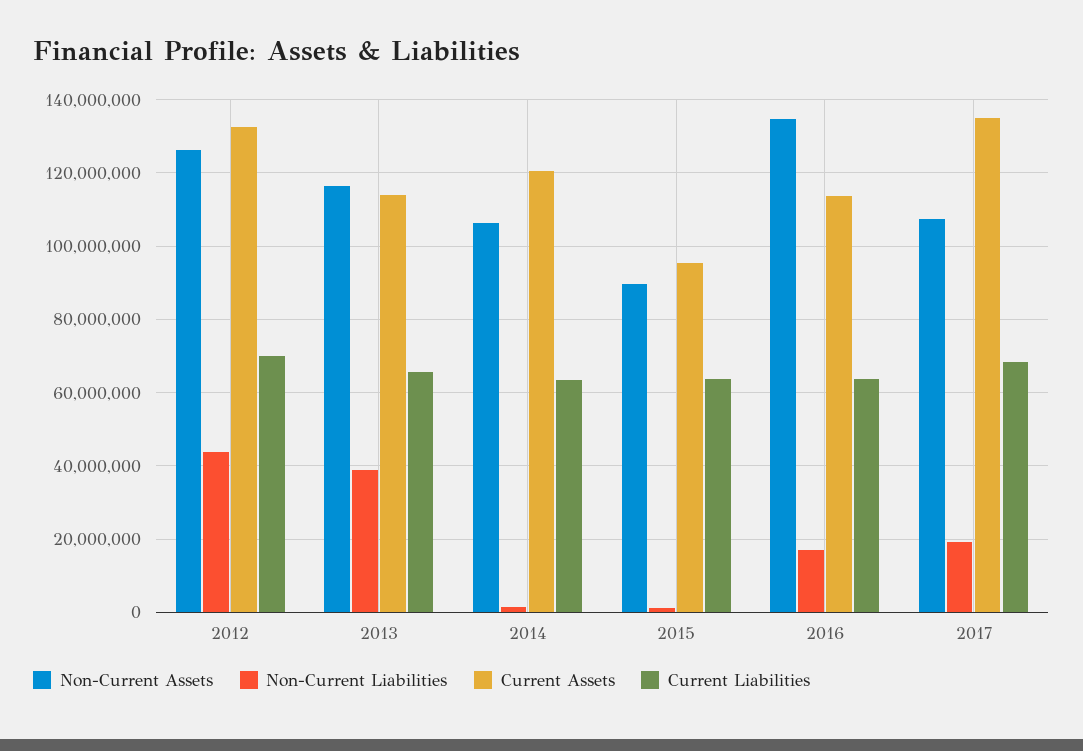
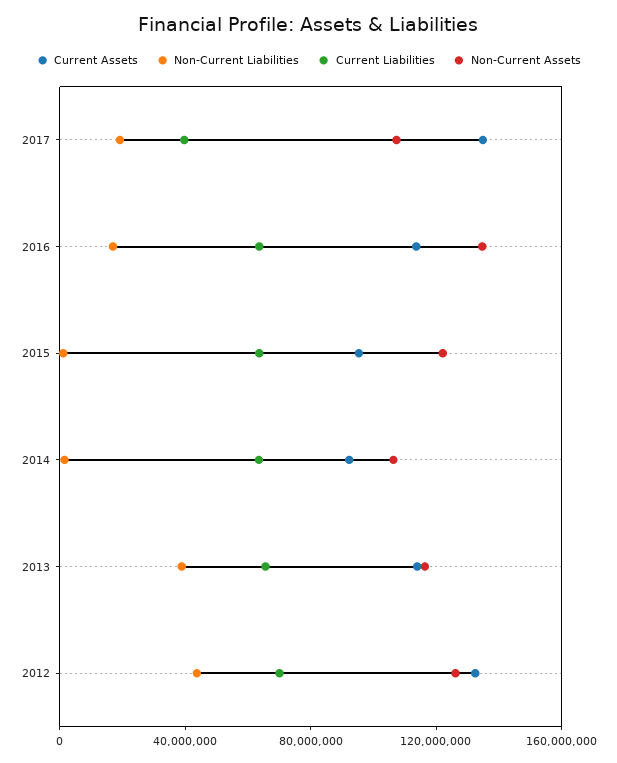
Current Assets, 2014: 120000000 -> 90000000
Non-Current Assets, 2015: 90000000 -> 120000000
Current Liabilities, 2017: 68000000 -> 40000000

